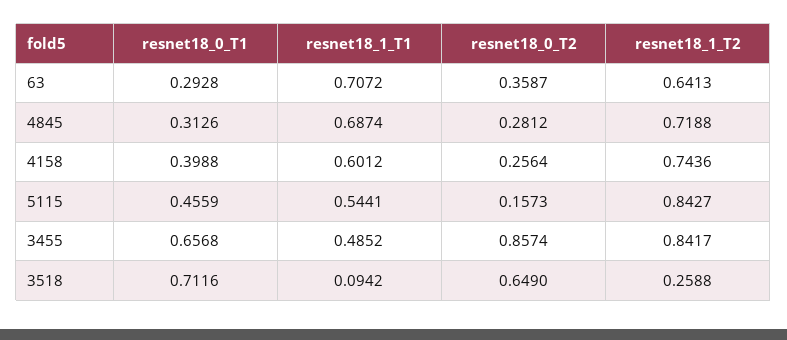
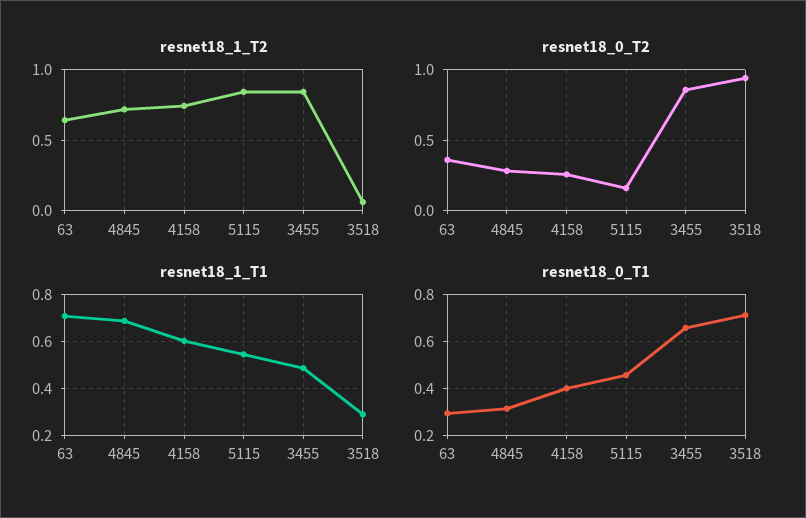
resnet18_1_T1, 3518: 0.0942 -> 0.3
resnet18_0_T2, 3518: 0.649 -> 0.95
resnet18_1_T2, 3518: 0.2588 -> 0.05

